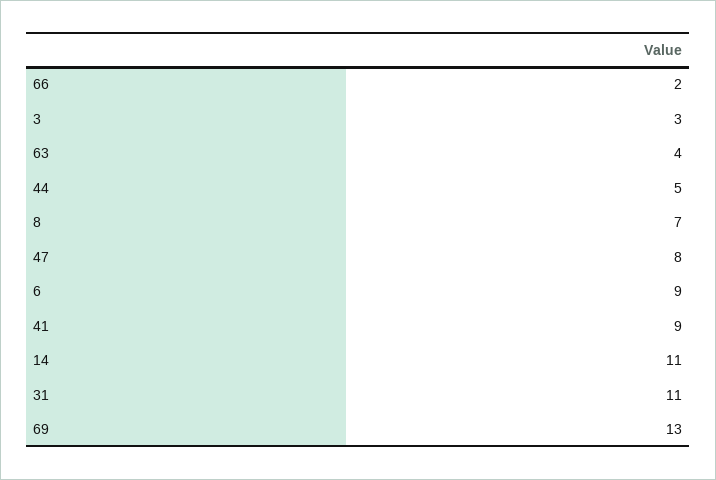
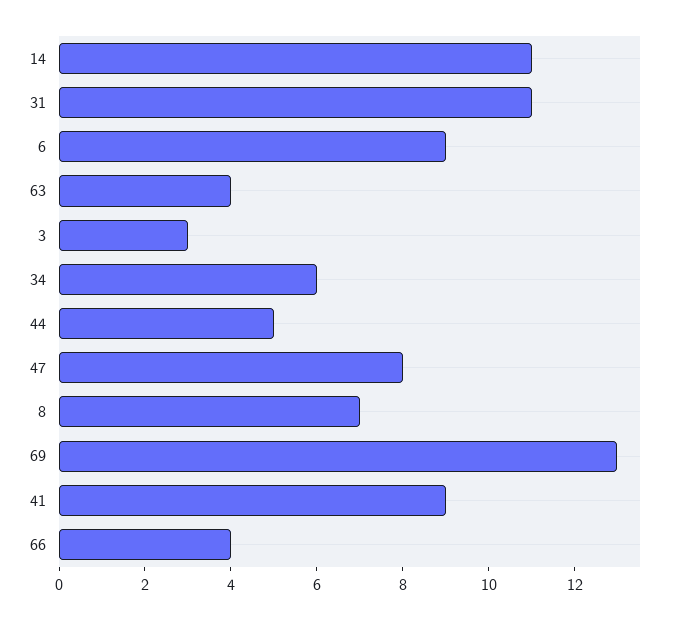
66: 2 -> 4
34: none -> 6

